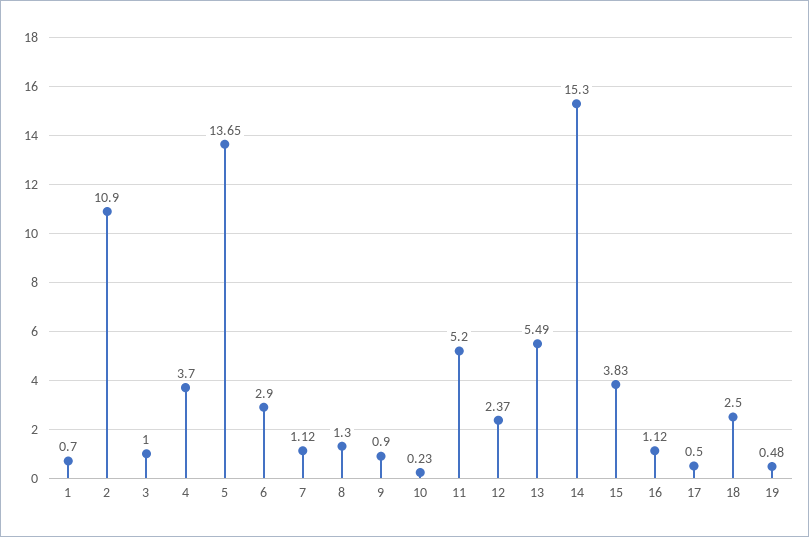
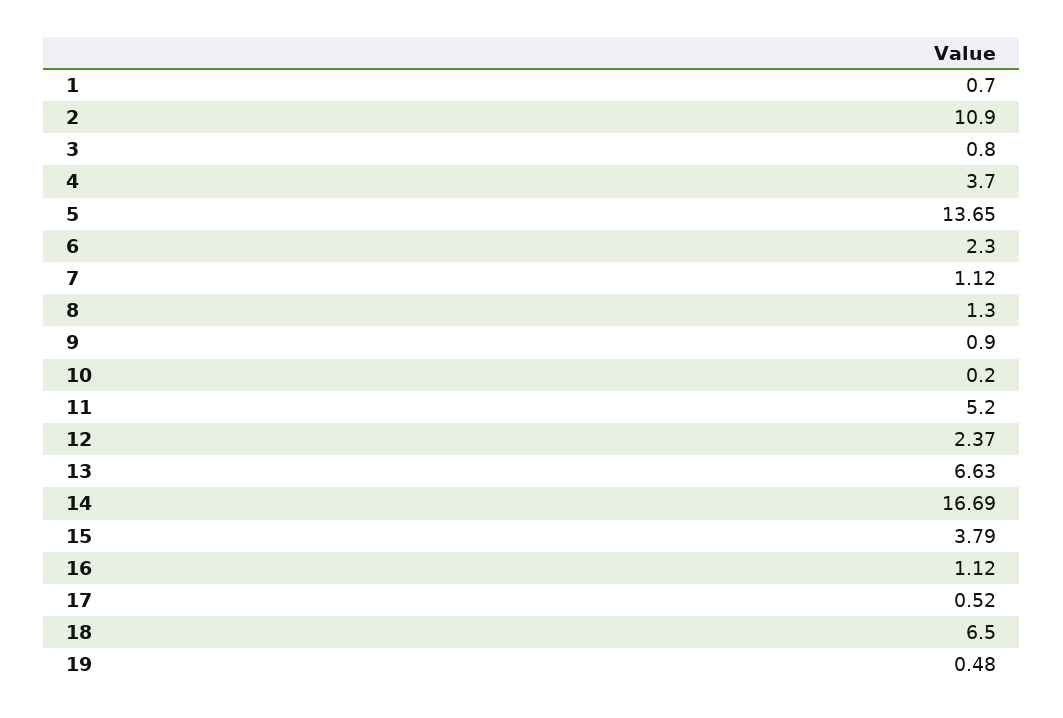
3: 1 -> 0.8
6: 2.9 -> 2.3
10: 0.23 -> 0.2
13: 5.49 -> 6.63
14: 15.3 -> 16.69
15: 3.83 -> 3.79
17: 0.5 -> 0.52
18: 2.5 -> 6.5

